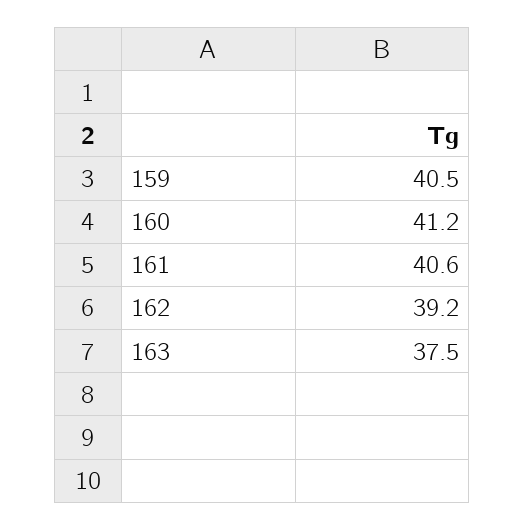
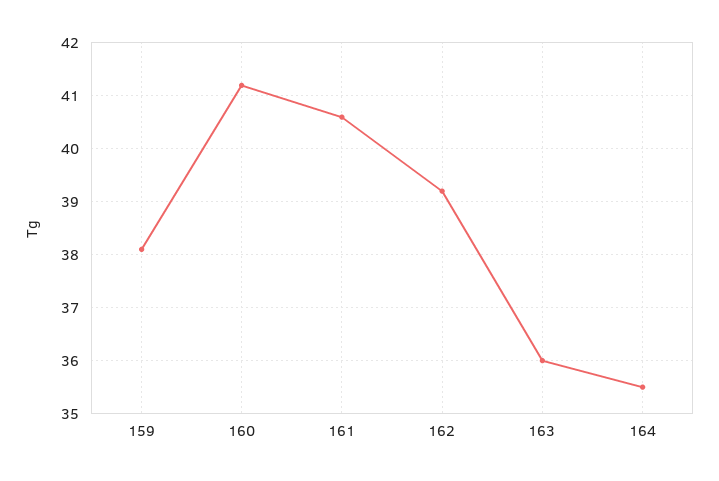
159: 40.5 -> 38
163: 37.5 -> 36
164: none -> 35.5

